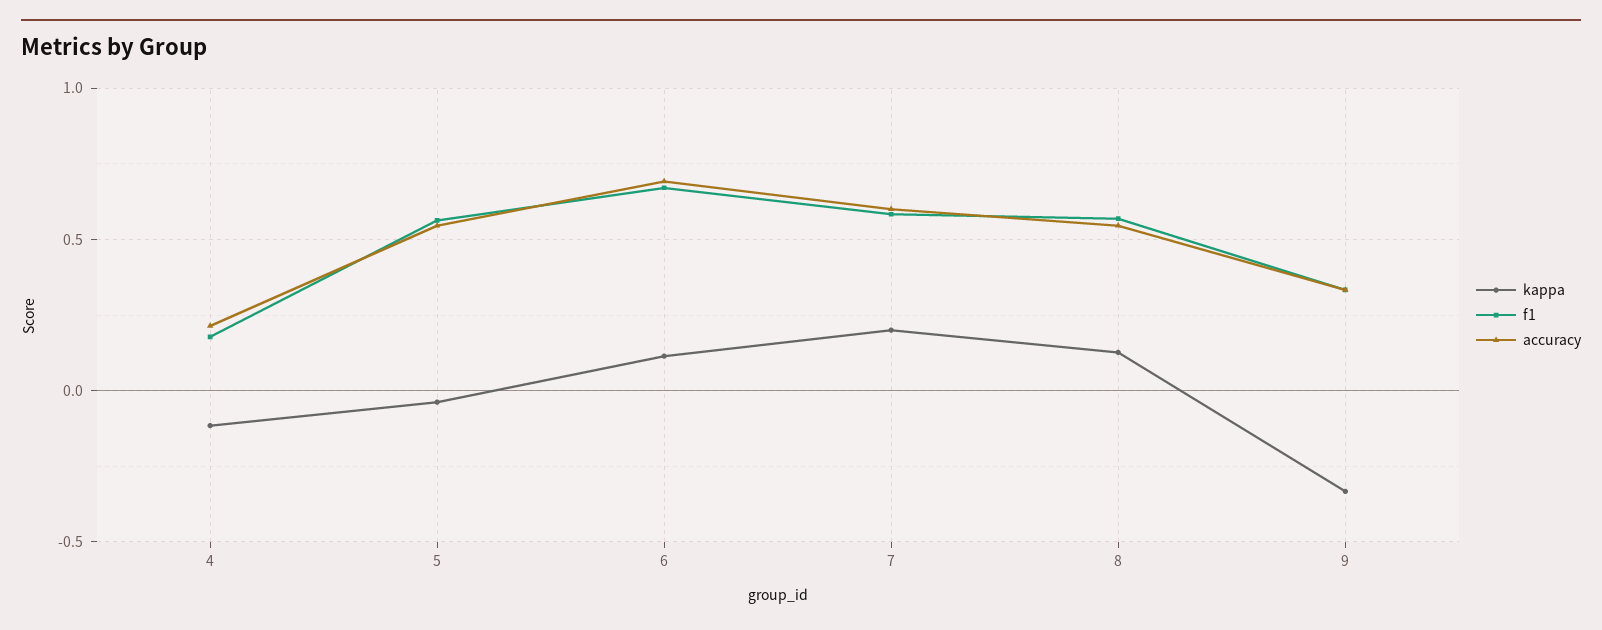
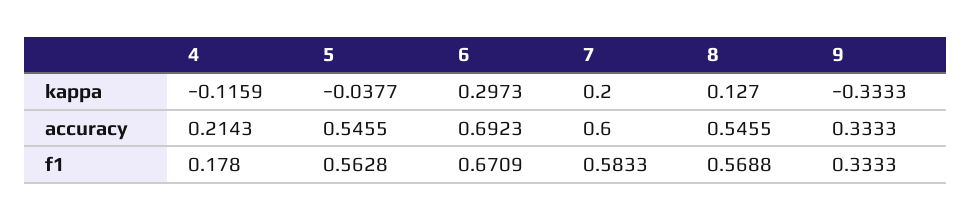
kappa, 6: 0.1 -> 0.2973

